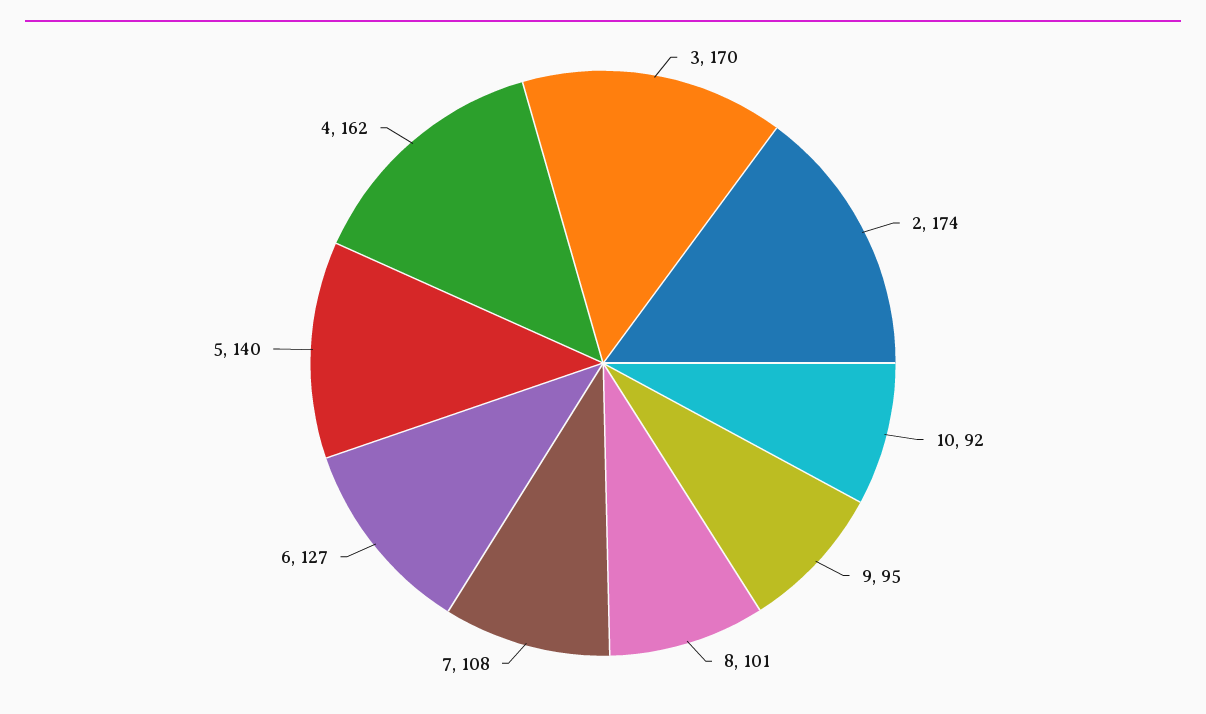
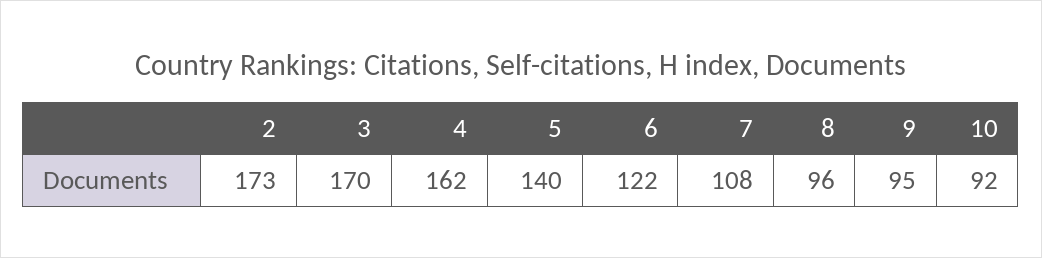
2: 174 -> 173
8: 101 -> 96
6: 127 -> 122

